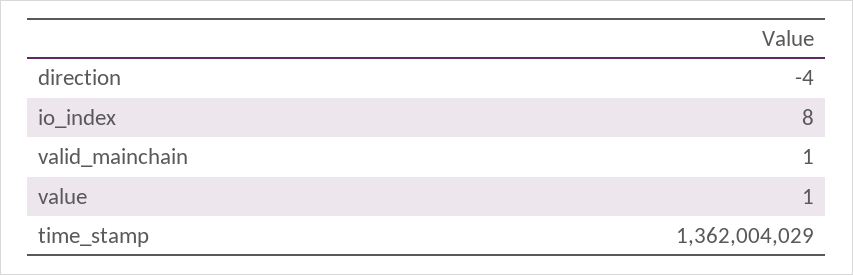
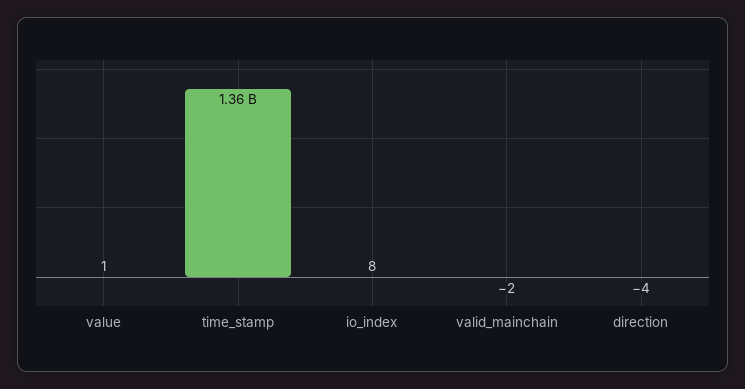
valid_mainchain: 1 -> -2

